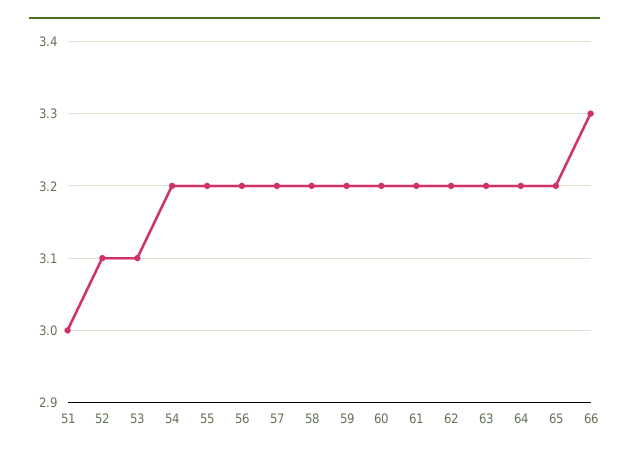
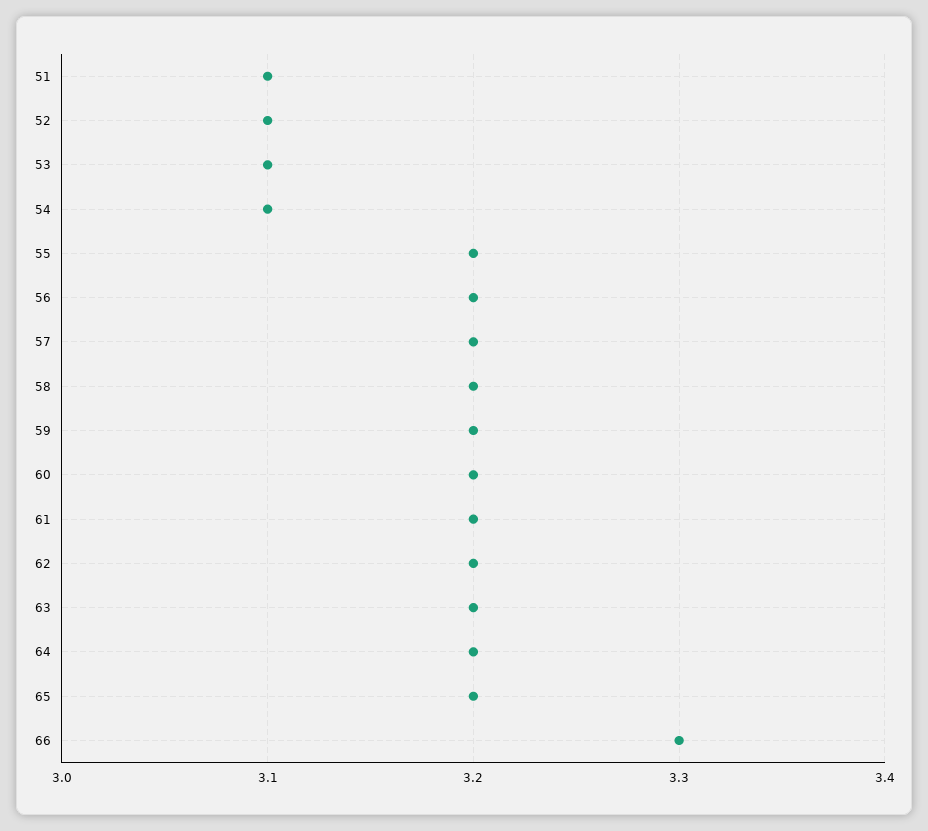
51: 3 -> 3.1
54: 3.2 -> 3.1

